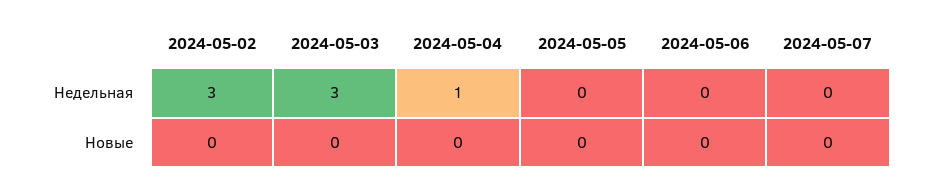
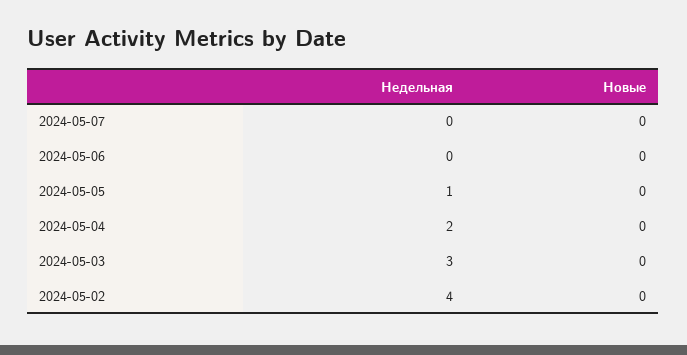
2024-05-02, Недельная: 3 -> 4
2024-05-04, Недельная: 1 -> 2
2024-05-05, Недельная: 0 -> 1

